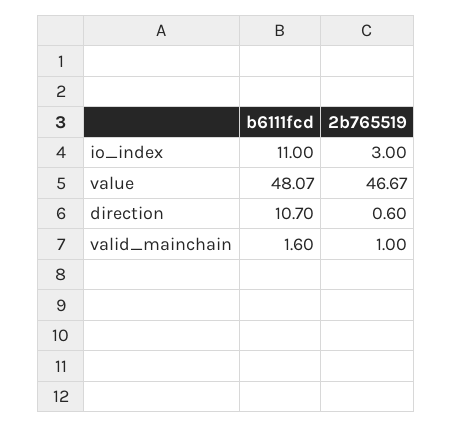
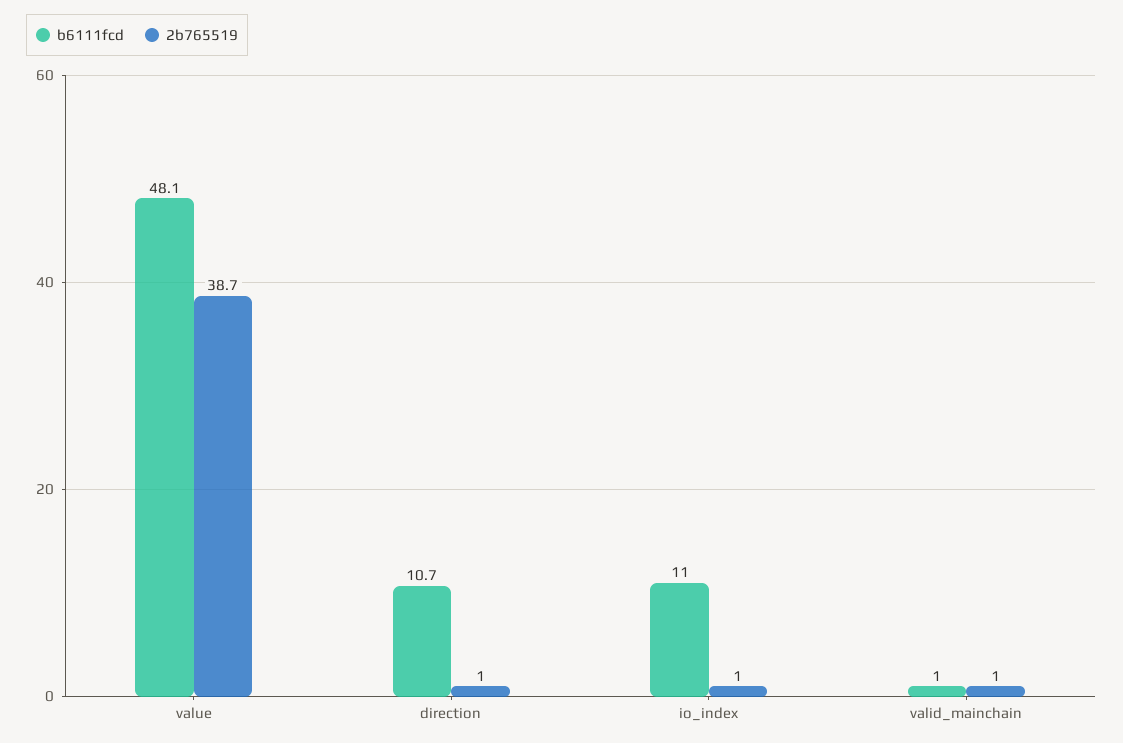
2b765519, io_index: 3 -> 1
2b765519, value: 46.67 -> 38.7
2b765519, direction: 0.6 -> 1
b6111fcd, valid_mainchain: 1.6 -> 1

